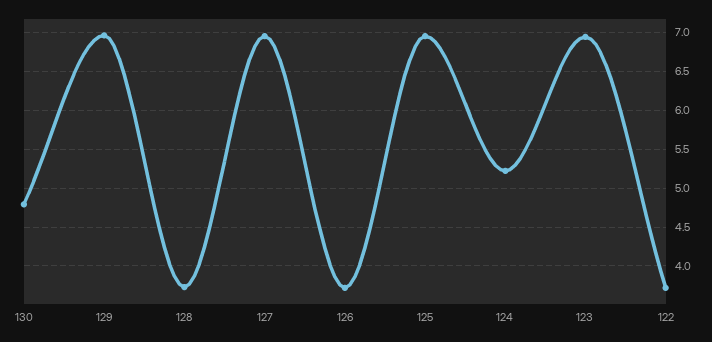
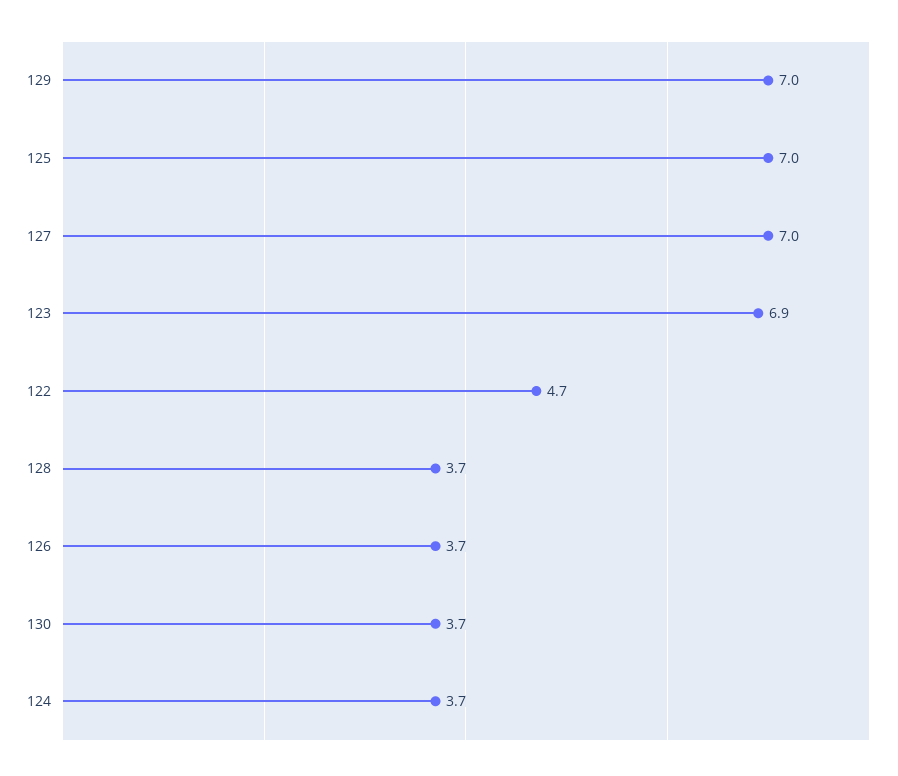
130: 4.8 -> 3.7
124: 5.2 -> 3.7
122: 3.7 -> 4.7

